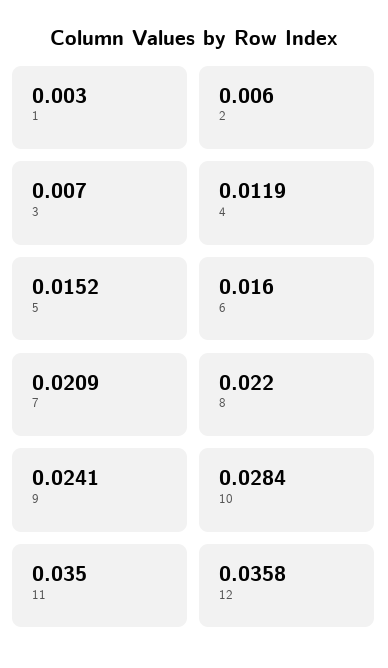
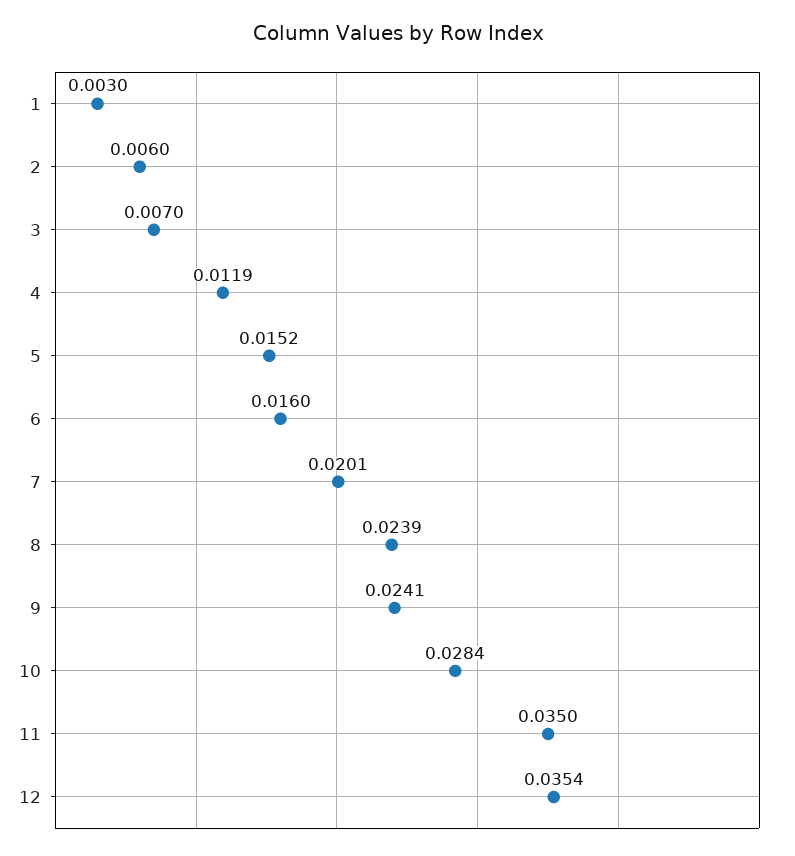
7: 0.0209 -> 0.0201
8: 0.022 -> 0.0239
12: 0.0358 -> 0.0354

